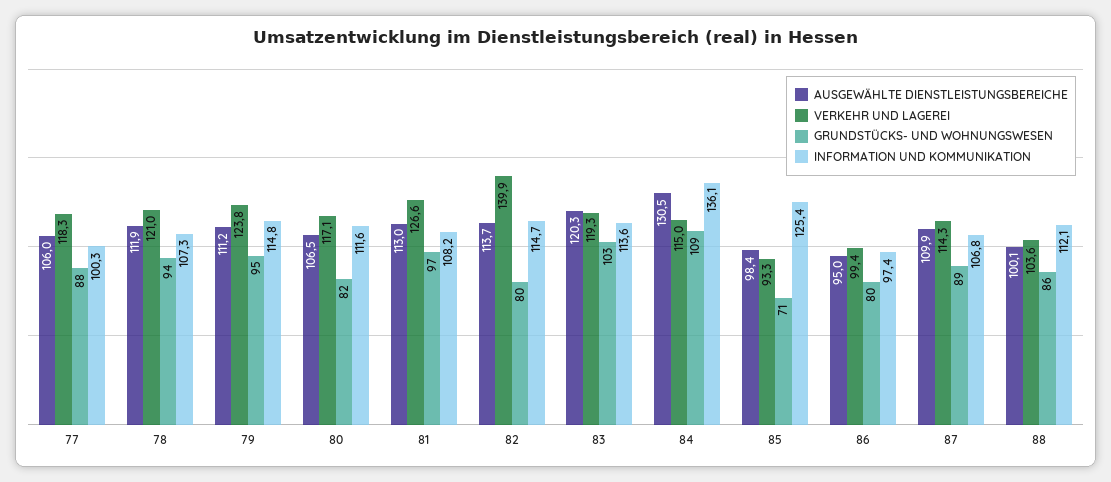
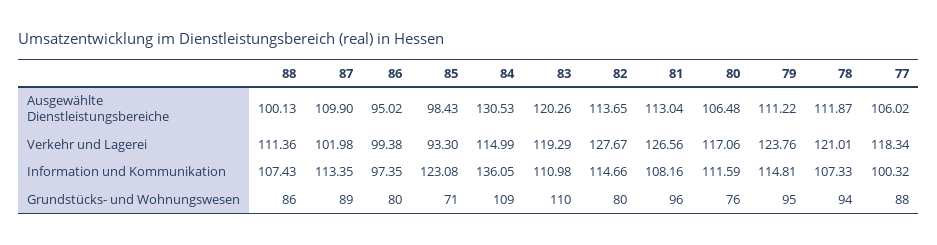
GRUNDSTÜCKS- UND WOHNUNGSWESEN, 80: 82 -> 76
GRUNDSTÜCKS- UND WOHNUNGSWESEN, 81: 97 -> 96
VERKEHR UND LAGEREI, 82: 139.9 -> 127.67
GRUNDSTÜCKS- UND WOHNUNGSWESEN, 83: 103 -> 110
INFORMATION UND KOMMUNIKATION, 83: 113.6 -> 110.98
INFORMATION UND KOMMUNIKATION, 85: 125.4 -> 123.08
VERKEHR UND LAGEREI, 87: 114.3 -> 101.98
INFORMATION UND KOMMUNIKATION, 87: 106.8 -> 113.35
VERKEHR UND LAGEREI, 88: 103.6 -> 111.36
INFORMATION UND KOMMUNIKATION, 88: 112.1 -> 107.43

